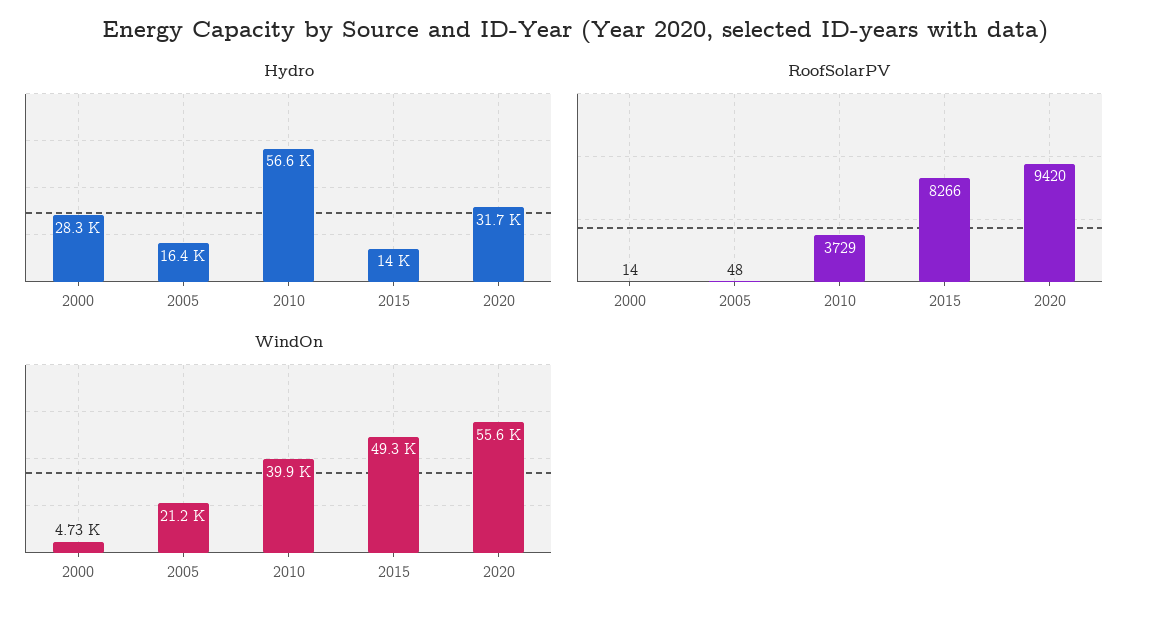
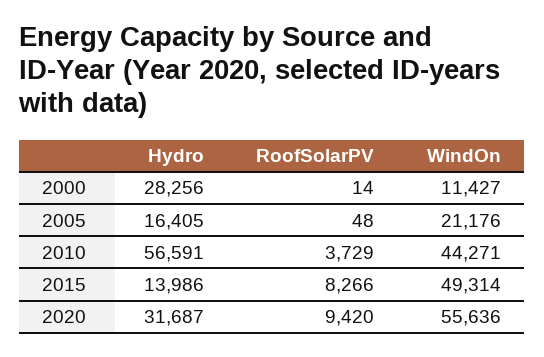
WindOn, 2000: 4730 -> 11427
WindOn, 2010: 39900 -> 44271

